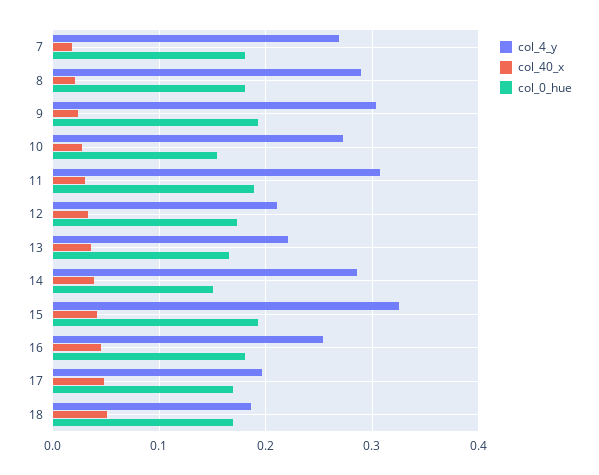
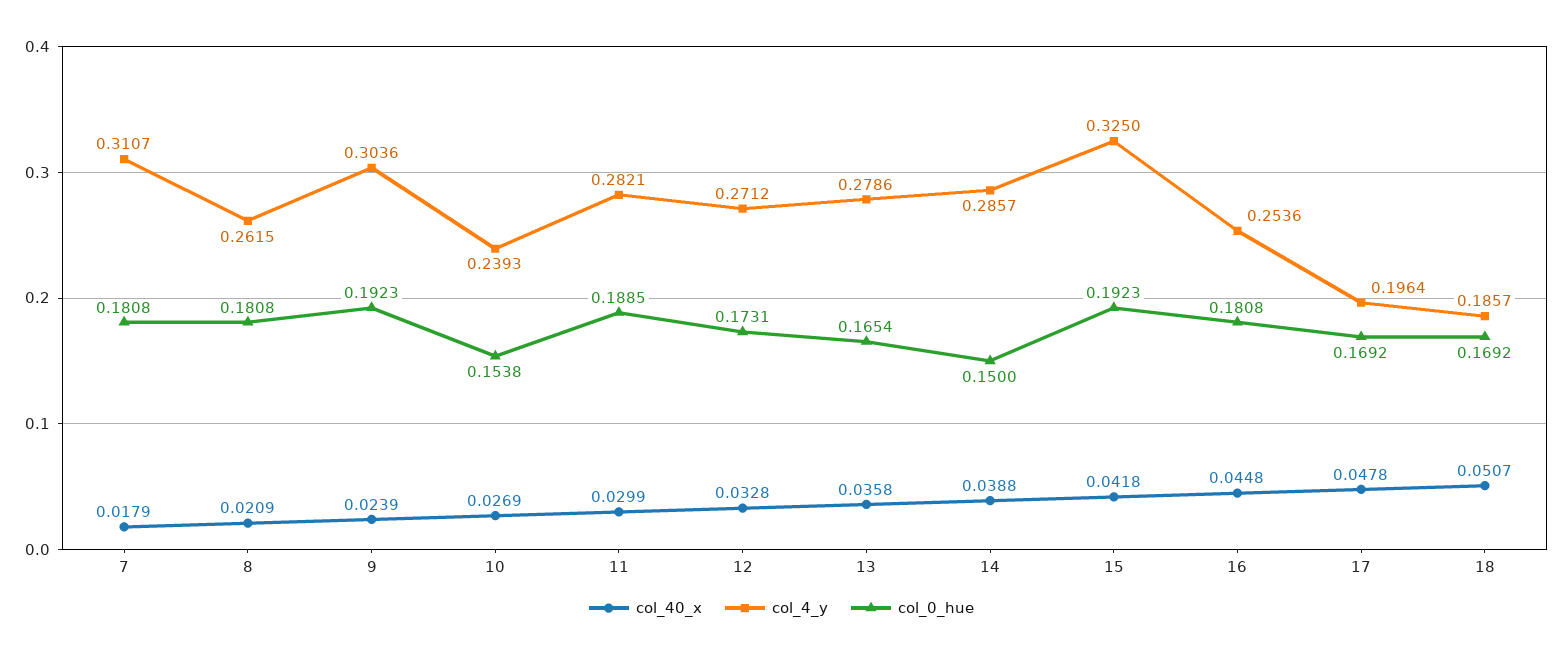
col_4_y, 7: 0.27 -> 0.3107
col_4_y, 8: 0.29 -> 0.2615
col_4_y, 10: 0.27 -> 0.2393
col_4_y, 11: 0.31 -> 0.2821
col_4_y, 12: 0.21 -> 0.2712
col_4_y, 13: 0.22 -> 0.2786

